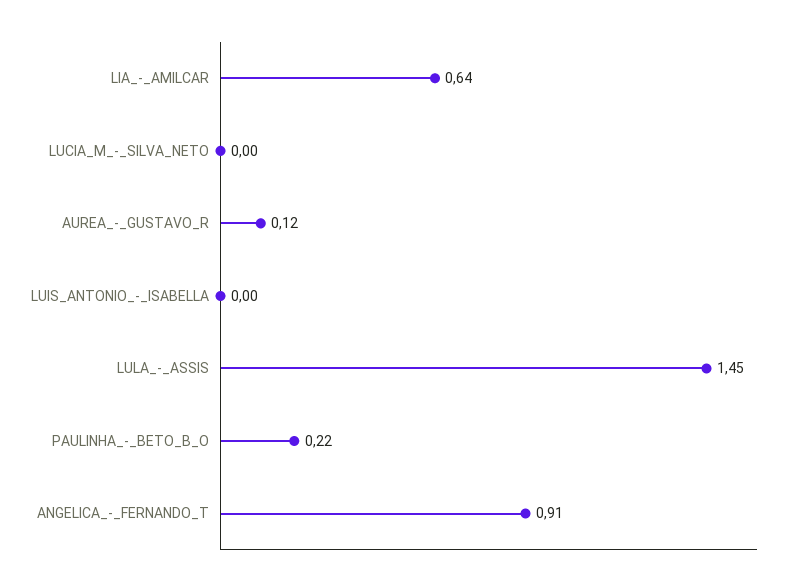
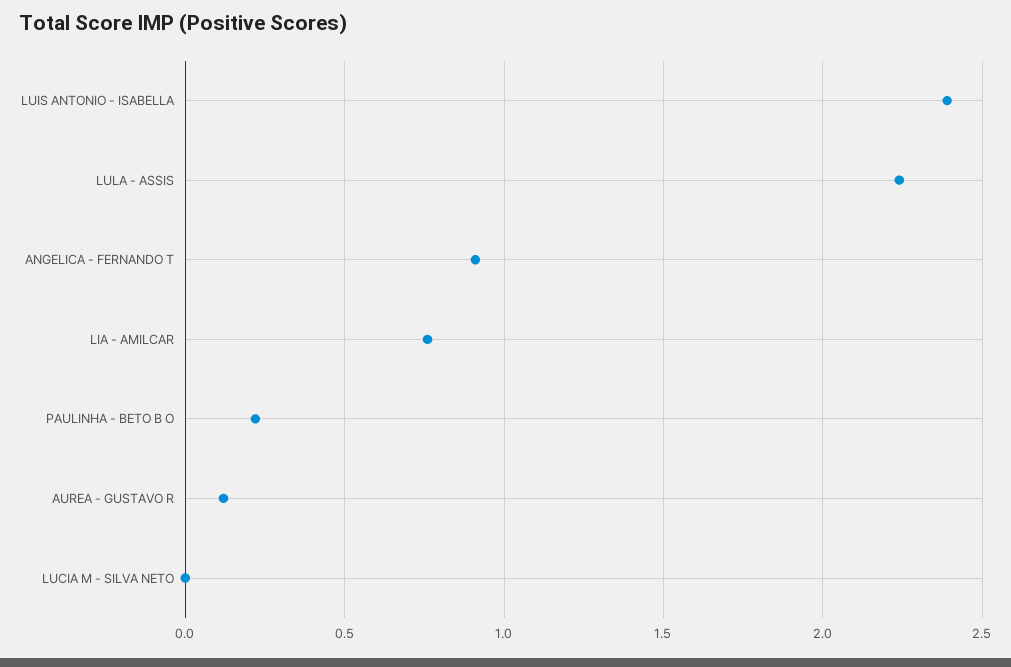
LIA_-_AMILCAR: 0.64 -> 0.75
LUIS_ANTONIO_-_ISABELLA: 0 -> 2.4
LULA_-_ASSIS: 1.45 -> 2.25

